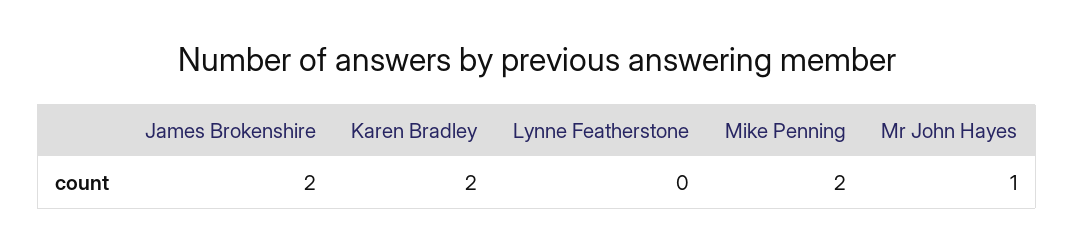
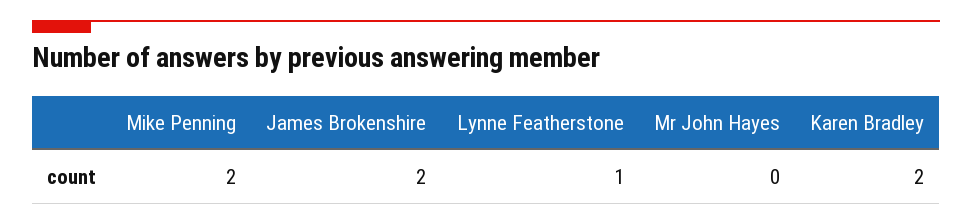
Lynne Featherstone: 0 -> 1
Mr John Hayes: 1 -> 0

